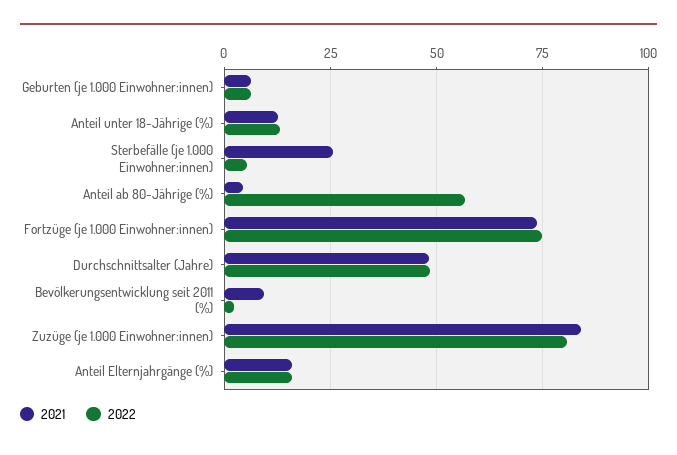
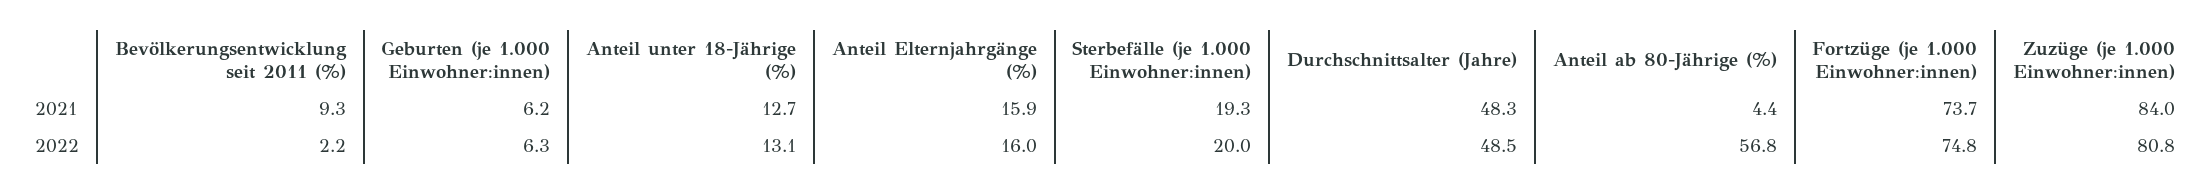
2021, Sterbefälle (je 1.000 Einwohner:innen): 25 -> 19.3
2022, Sterbefälle (je 1.000 Einwohner:innen): 5 -> 20

